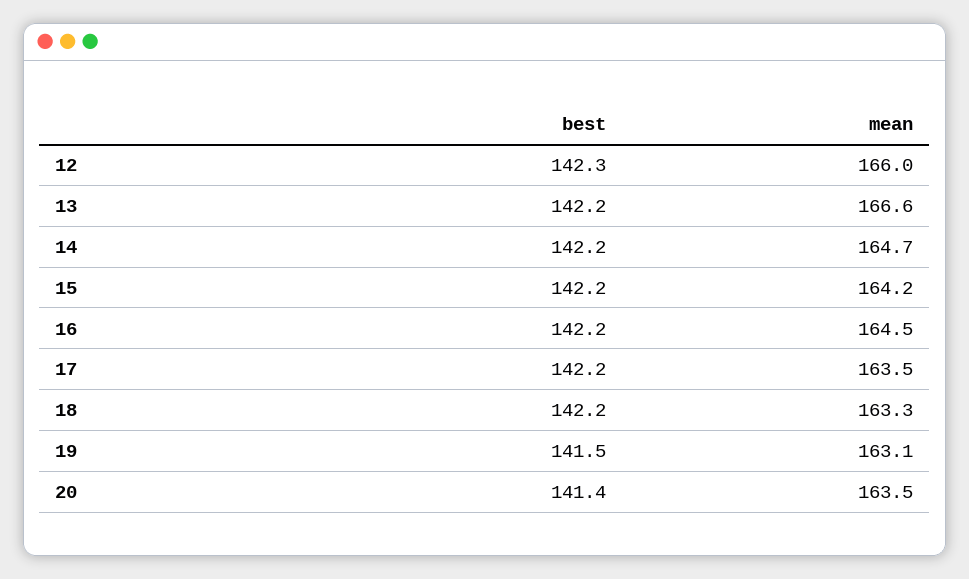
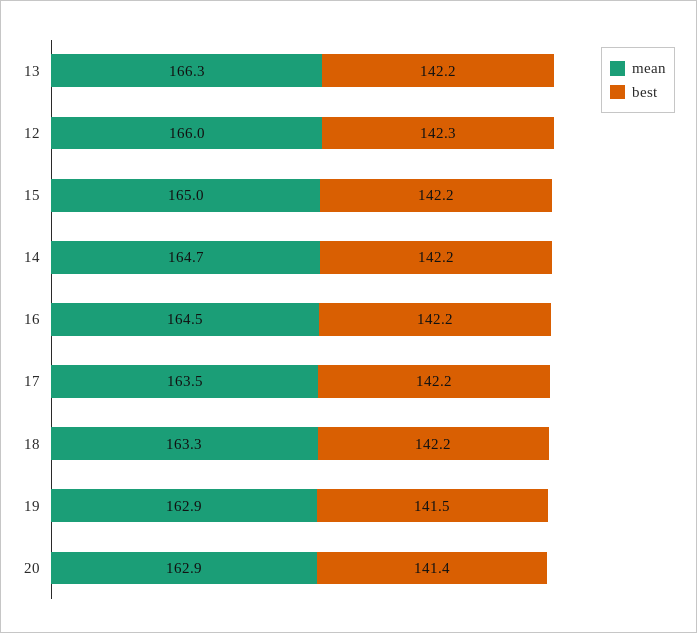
mean, 13: 166.6 -> 166.3
mean, 15: 164.2 -> 165
mean, 19: 163.1 -> 162.9
mean, 20: 163.5 -> 162.9

